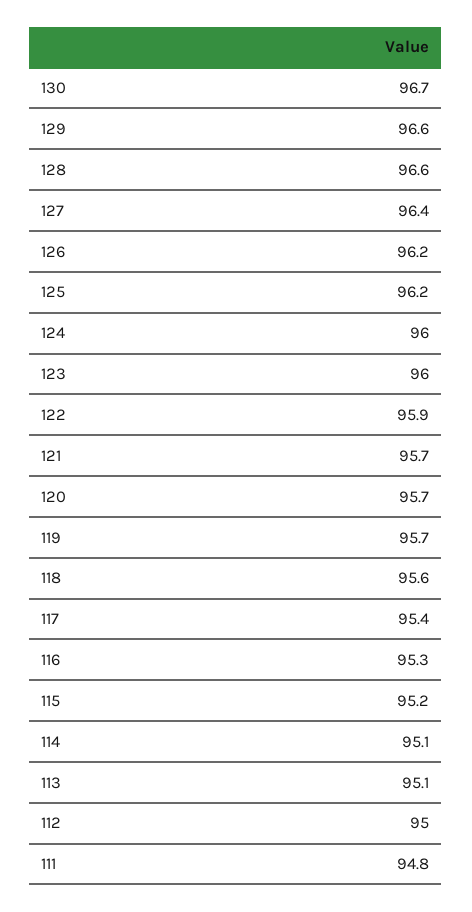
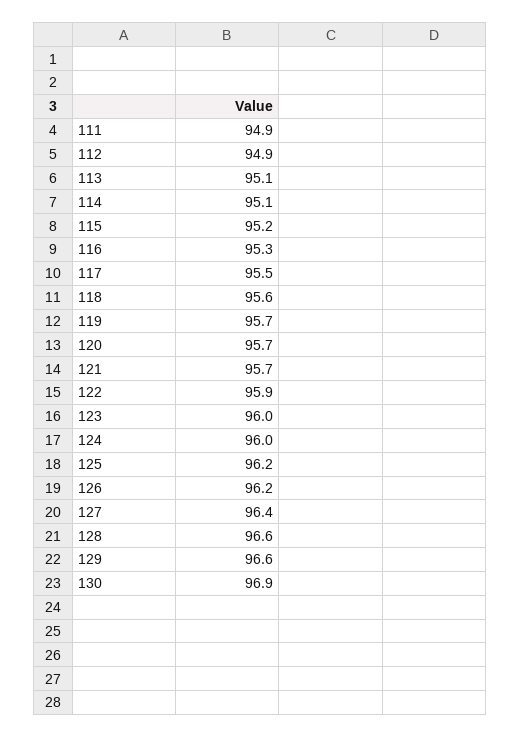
130: 96.7 -> 96.9
117: 95.4 -> 95.5
112: 95 -> 94.9
111: 94.8 -> 94.9

